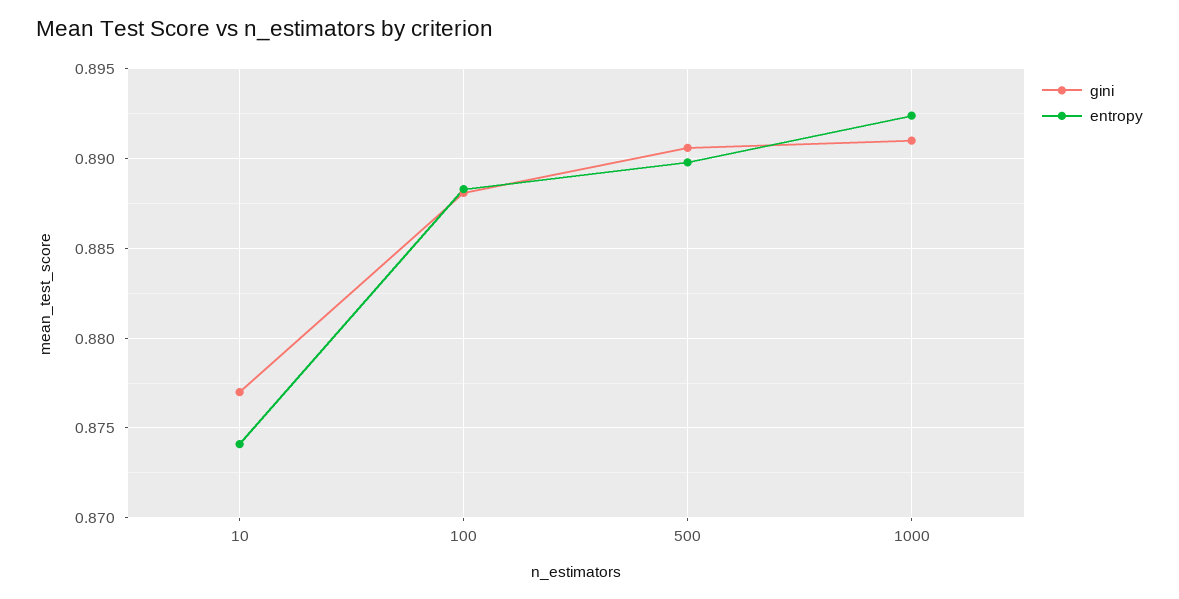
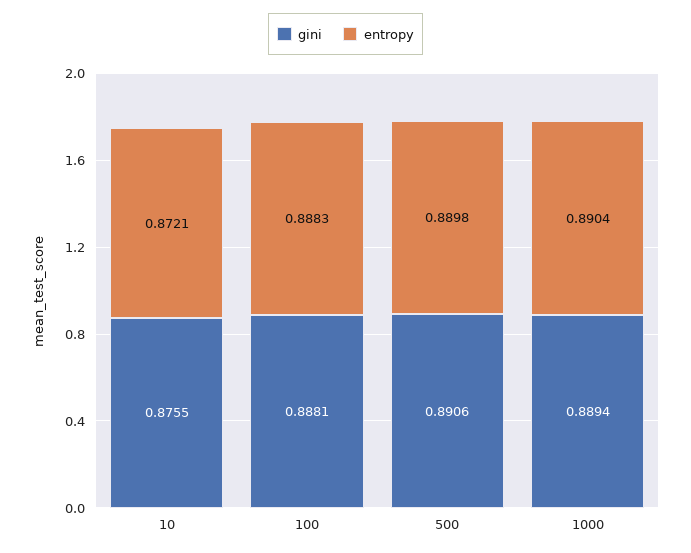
gini, 10: 0.877 -> 0.8755
entropy, 10: 0.874 -> 0.8721
gini, 1000: 0.891 -> 0.8894
entropy, 1000: 0.8925 -> 0.8904

